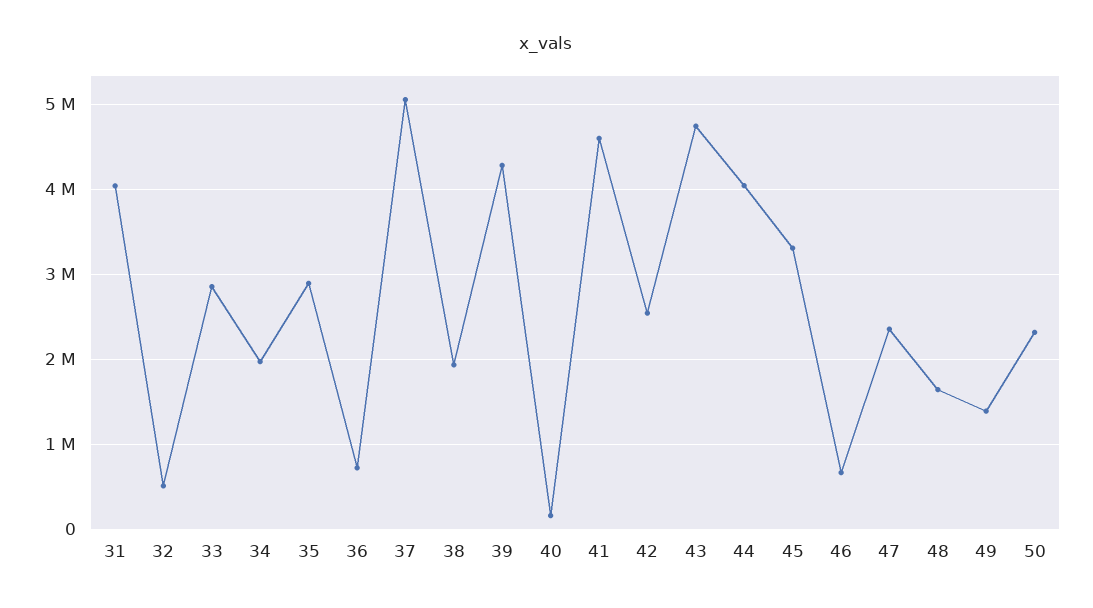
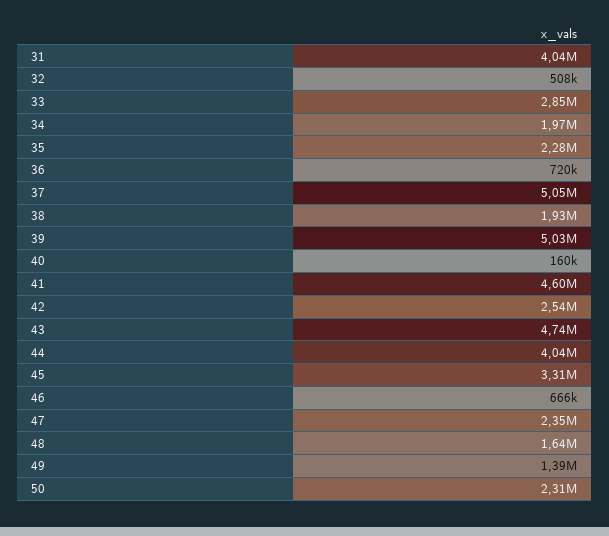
35: 2900000 -> 2280000
39: 4300000 -> 5030000

